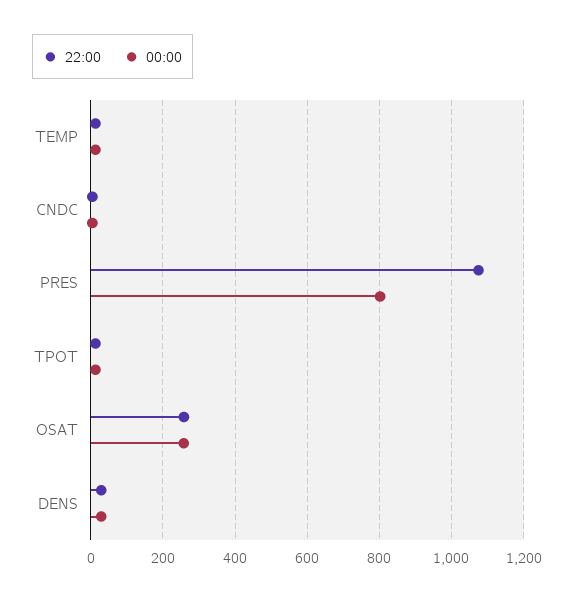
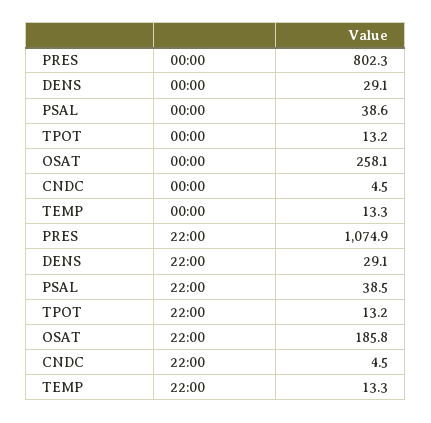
22:00, OSAT: 260 -> 185.8
00:00, PSAL: none -> 38.6
22:00, PSAL: none -> 38.5

